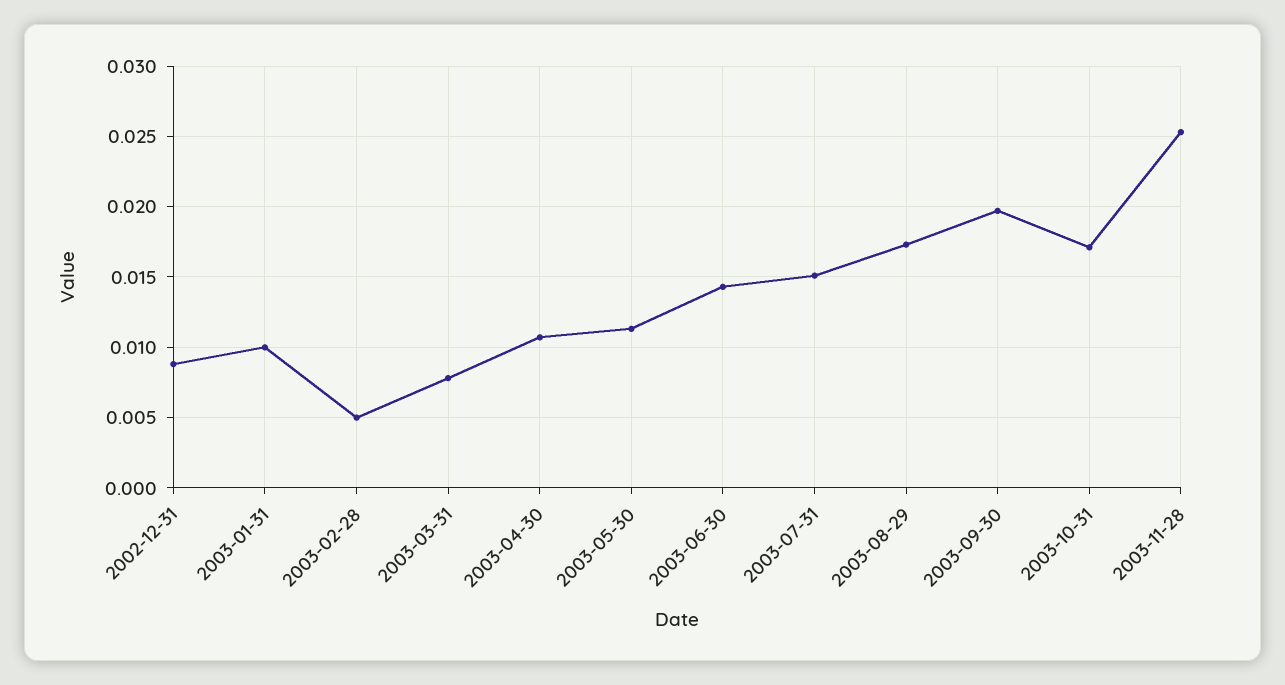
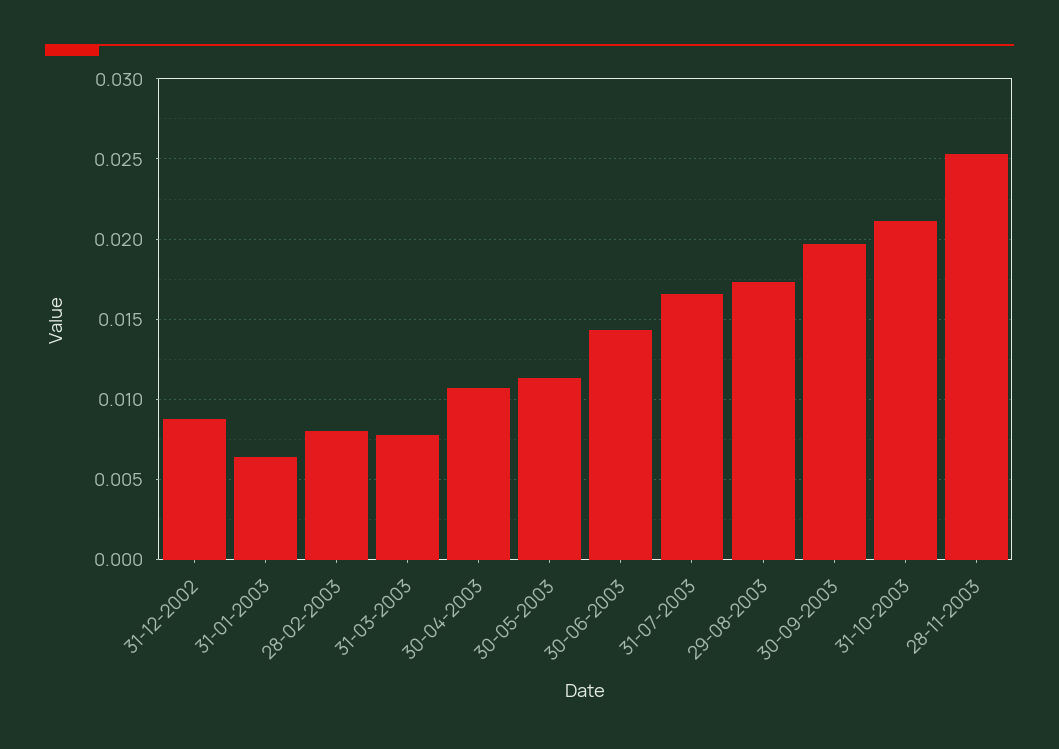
2003-01-31: 0.01 -> 0.0065
2003-02-28: 0.005 -> 0.008
2003-07-31: 0.015 -> 0.0165
2003-10-31: 0.017 -> 0.021

